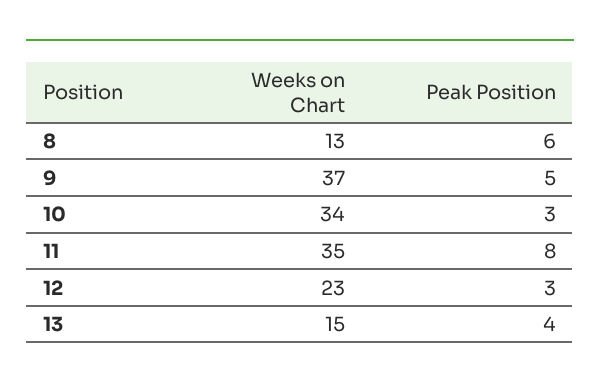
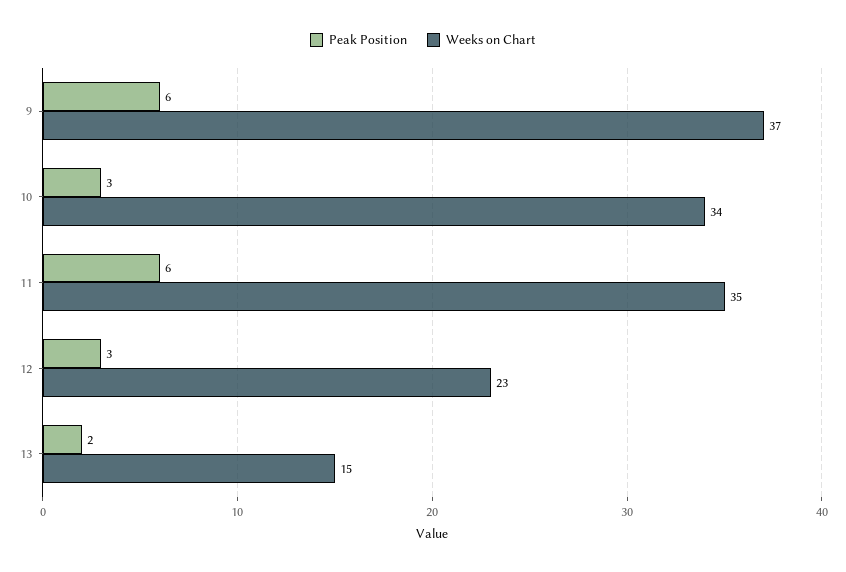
Weeks on Chart, 8: 13 -> none
Peak Position, 8: 6 -> none
Peak Position, 9: 5 -> 6
Peak Position, 11: 8 -> 6
Peak Position, 13: 4 -> 2

